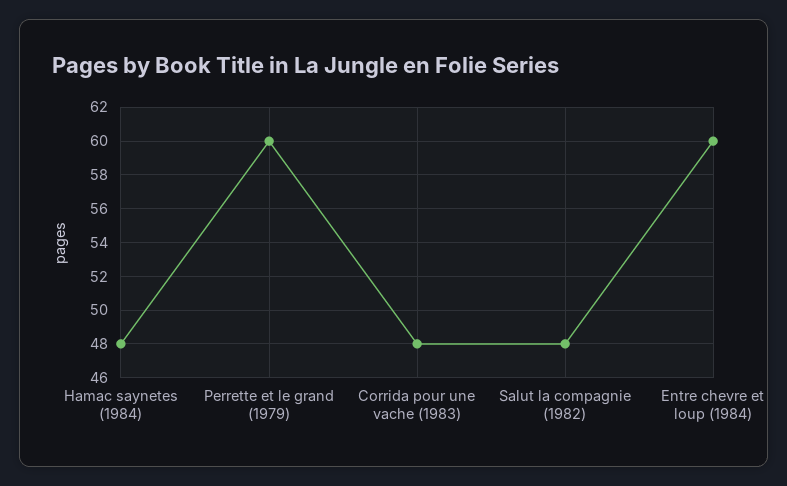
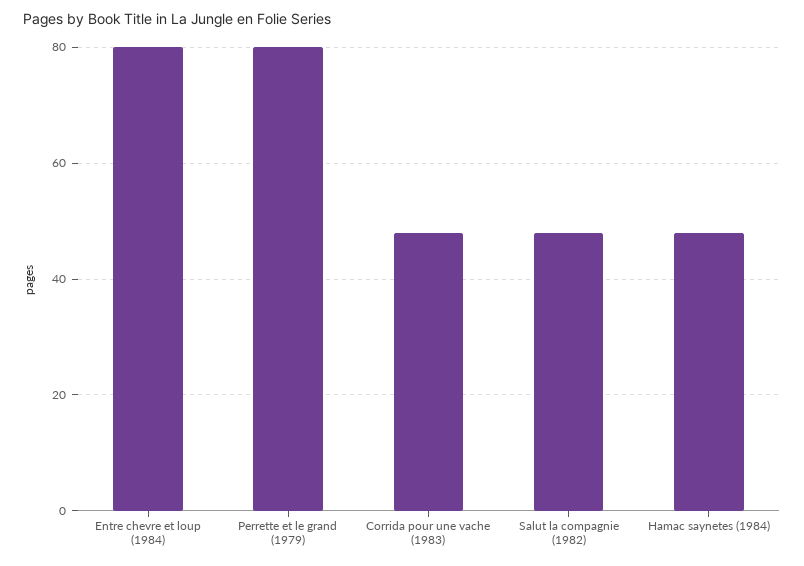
Perrette et le grand (1979): 60 -> 80
Entre chevre et loup (1984): 60 -> 80

